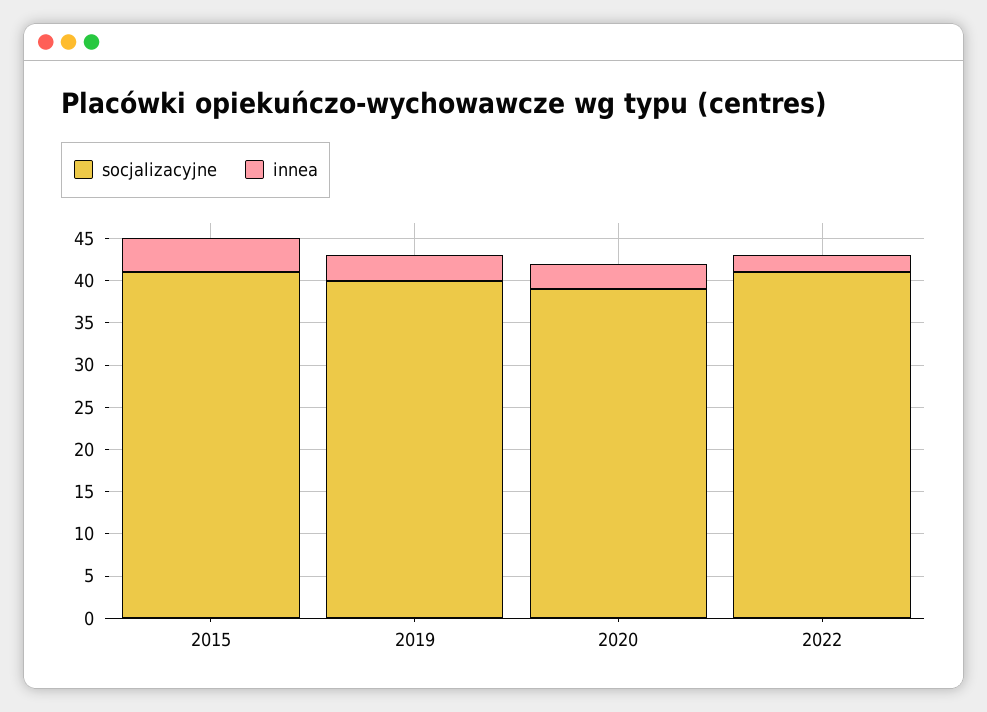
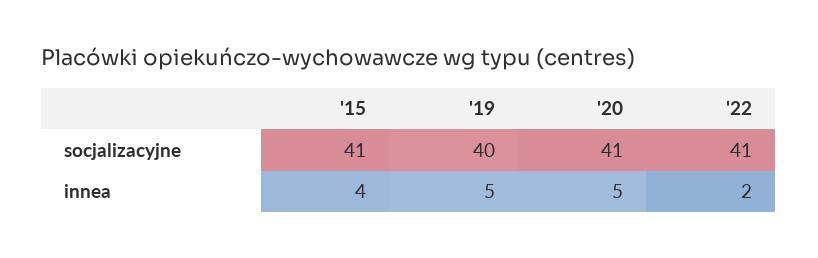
innea, 2019: 3 -> 5
socjalizacyjne, 2020: 39 -> 41
innea, 2020: 3 -> 5

